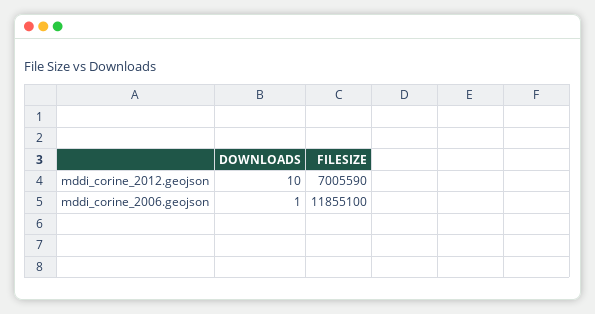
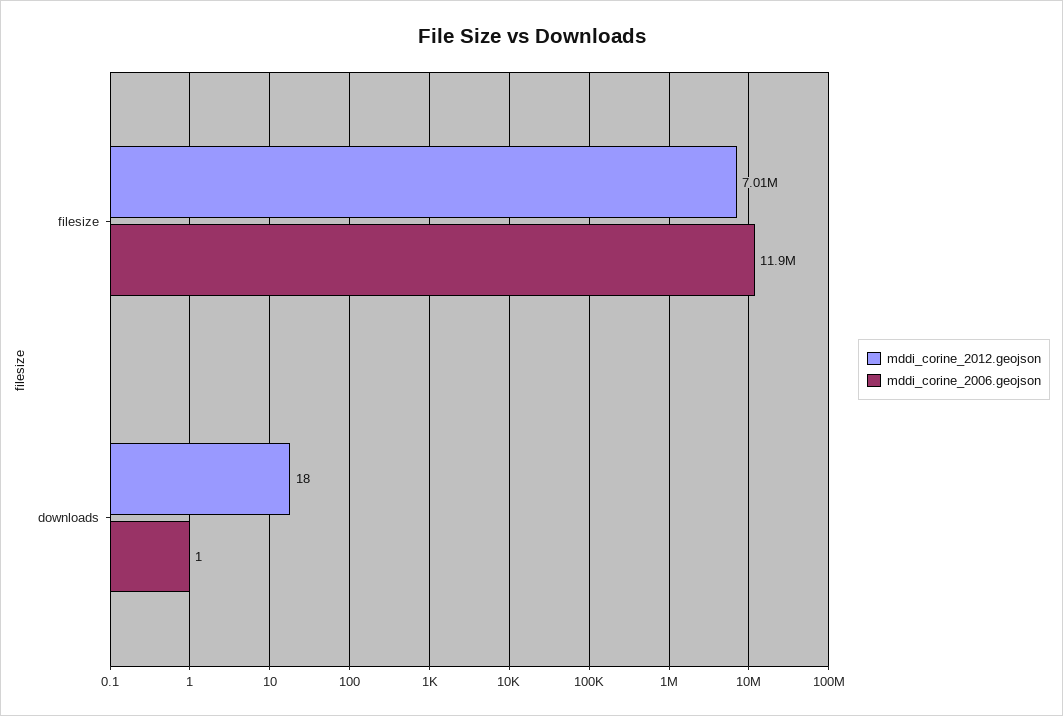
mddi_corine_2012.geojson, DOWNLOADS: 10 -> 18

